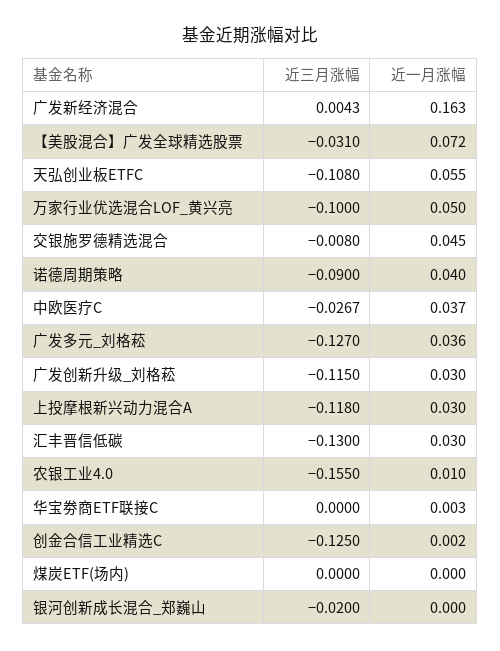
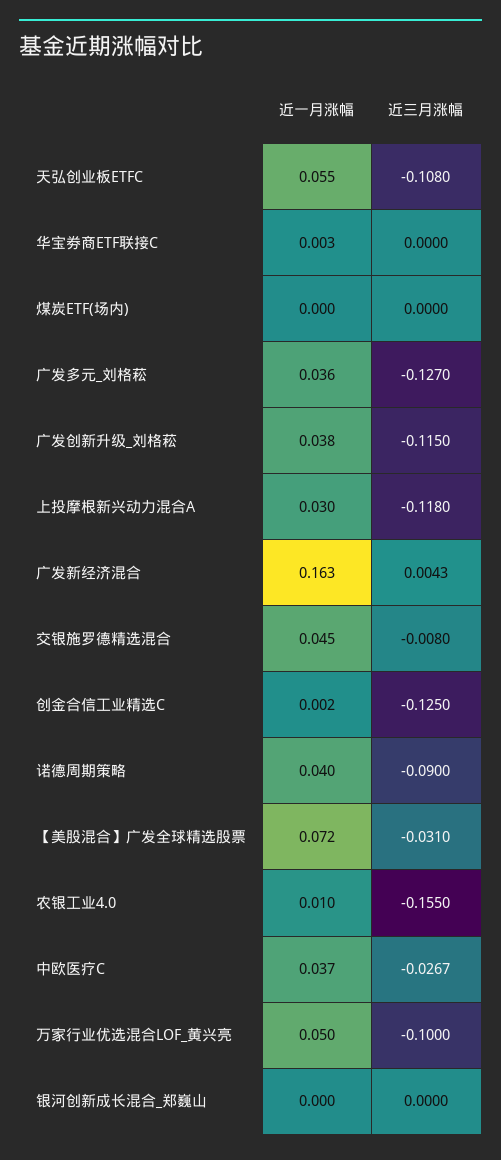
近一月涨幅, 广发创新升级_刘格菘: 0.03 -> 0.038
近三月涨幅, 汇丰晋信低碳: -0.13 -> none
近一月涨幅, 汇丰晋信低碳: 0.03 -> none
近三月涨幅, 银河创新成长混合_郑巍山: -0.02 -> 0

